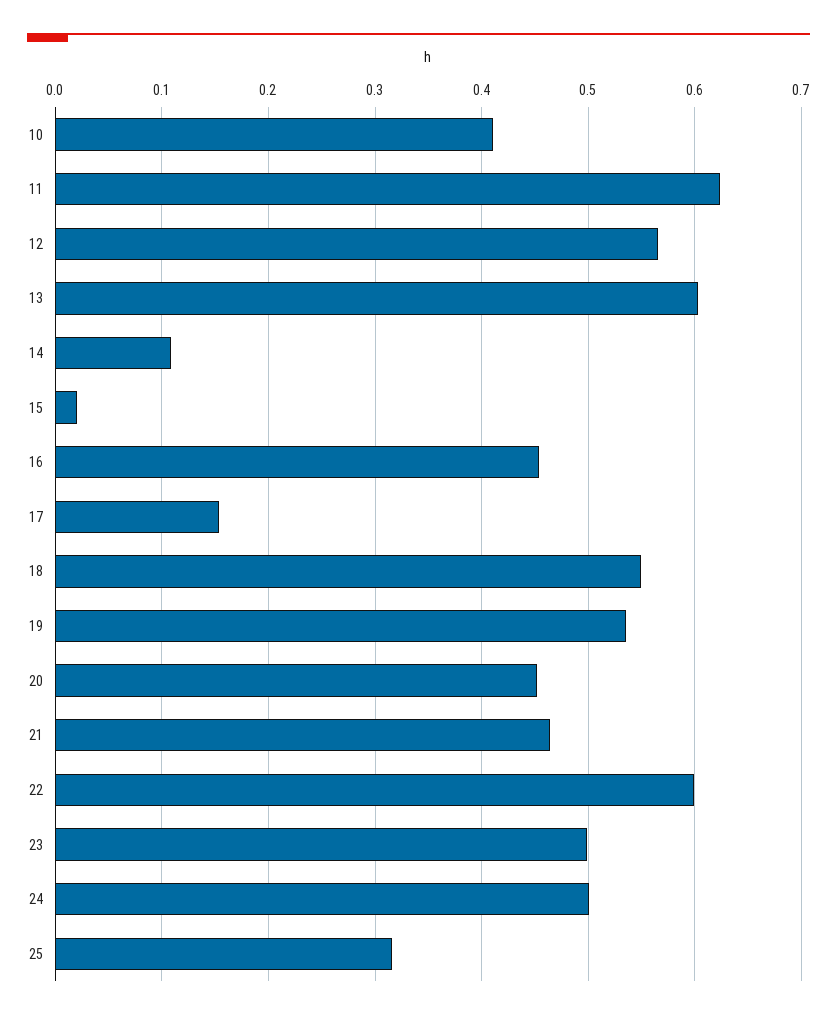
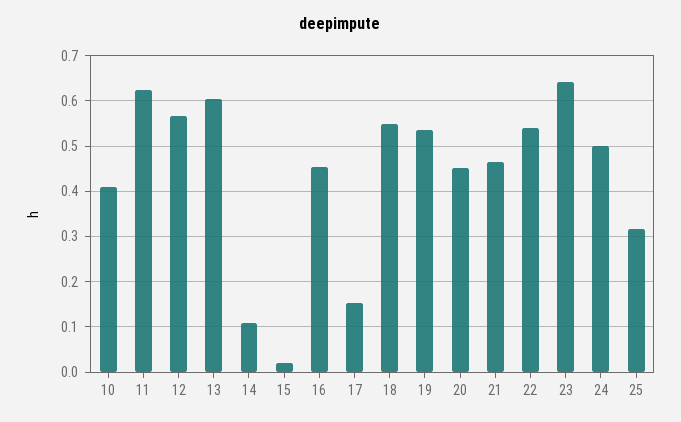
22: 0.6 -> 0.54
23: 0.5 -> 0.64

